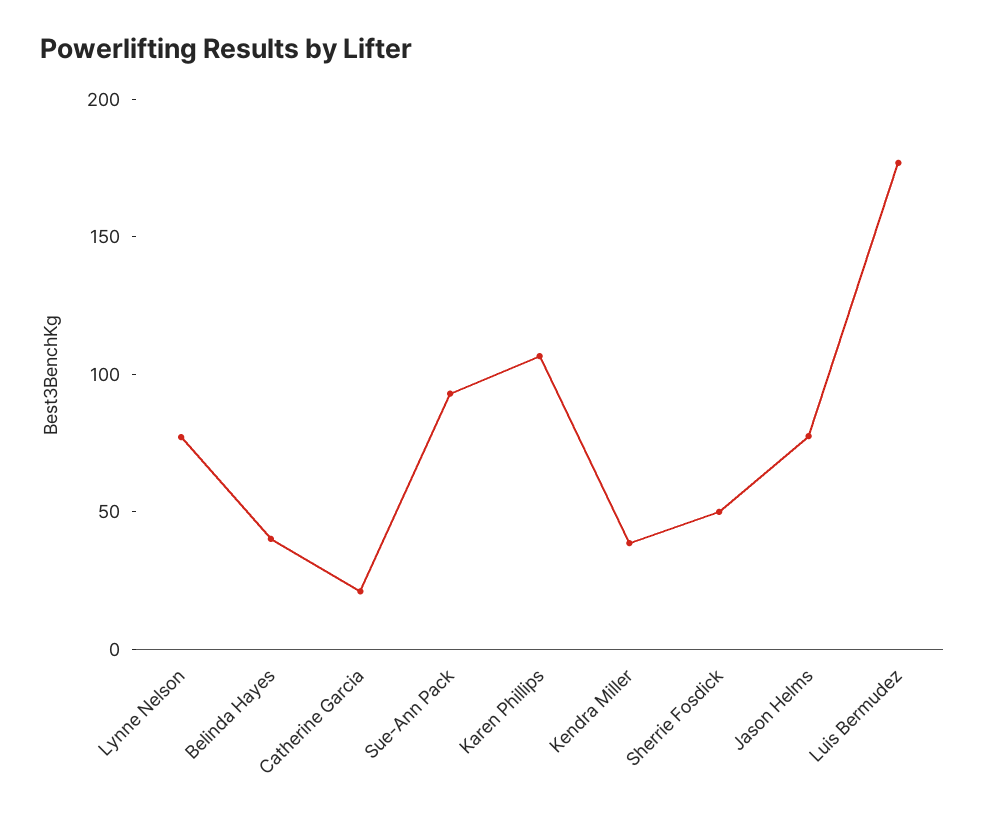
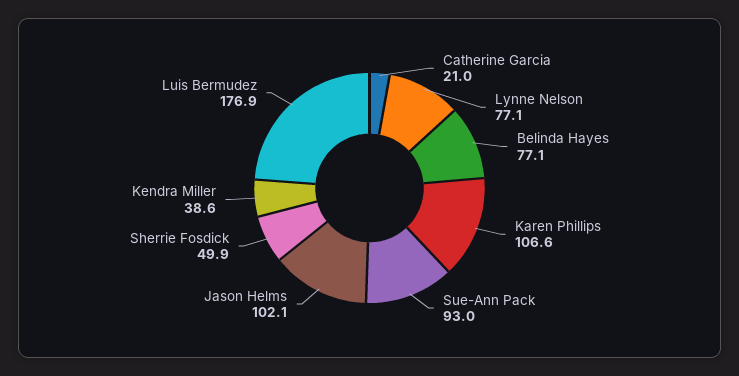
Belinda Hayes: 40 -> 77.1
Jason Helms: 80 -> 102.1

